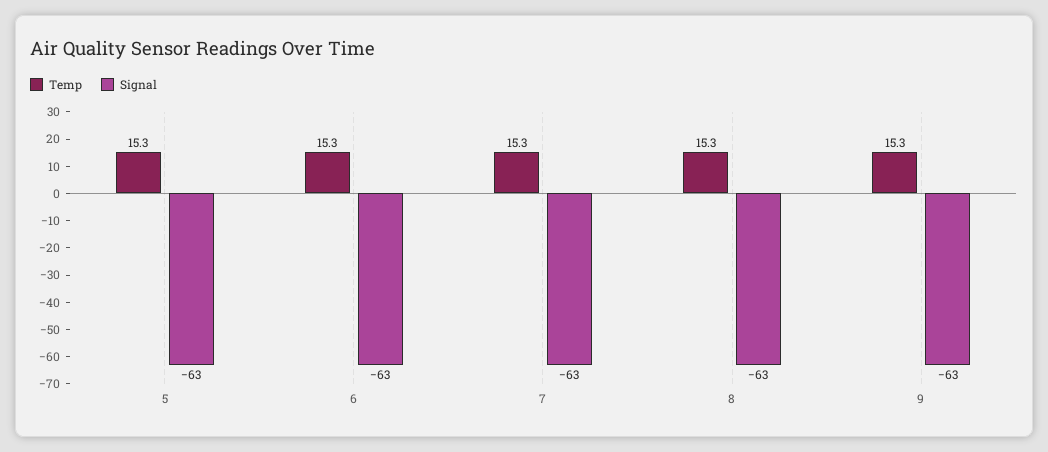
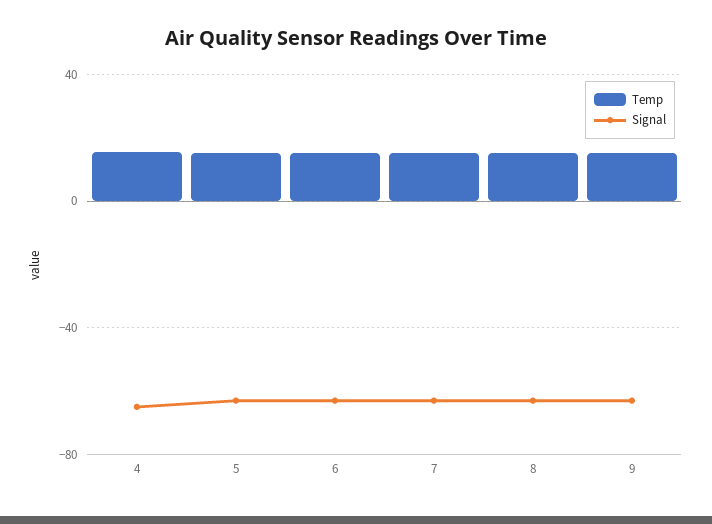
Temp, 4: none -> 15
Signal, 4: none -> -65

